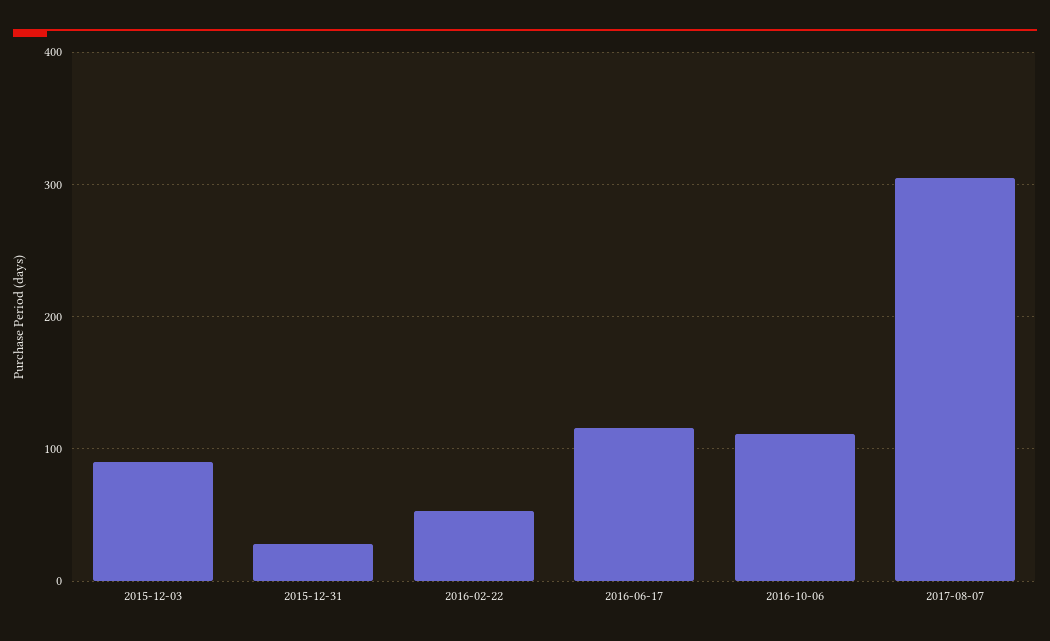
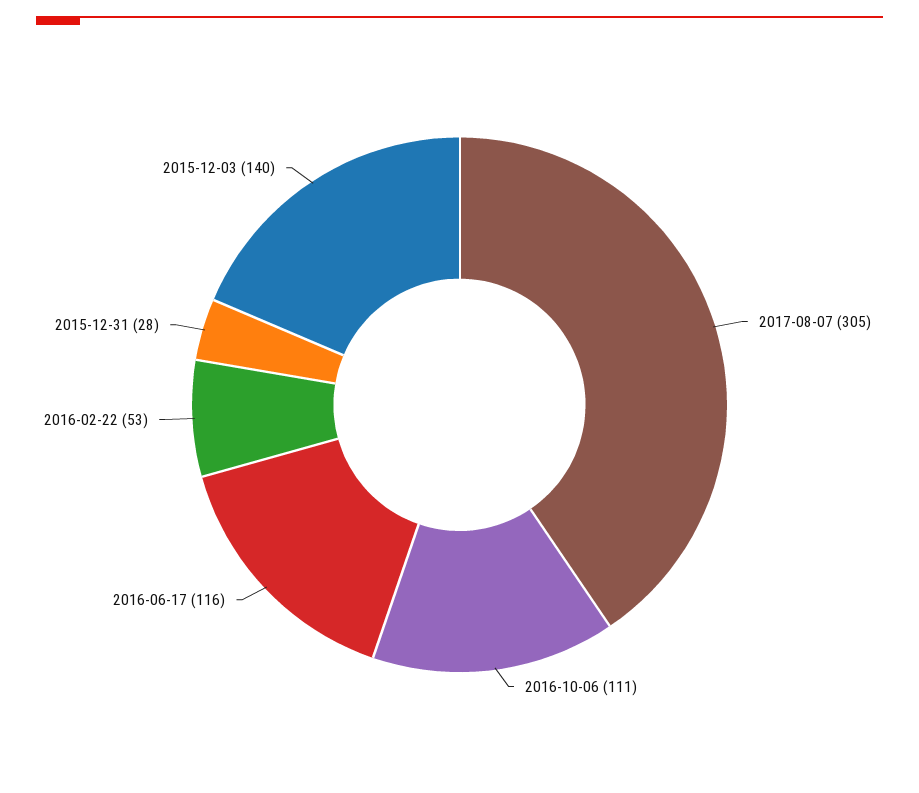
2015-12-03: 90 -> 140

